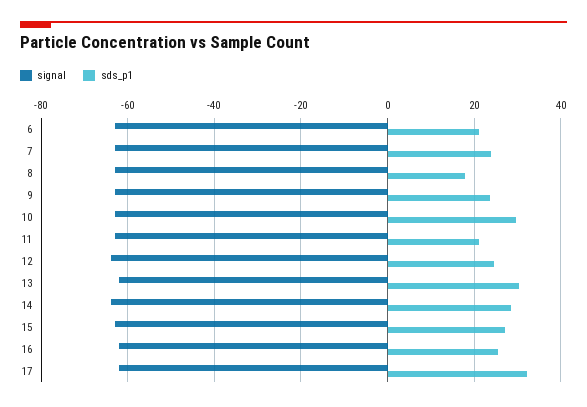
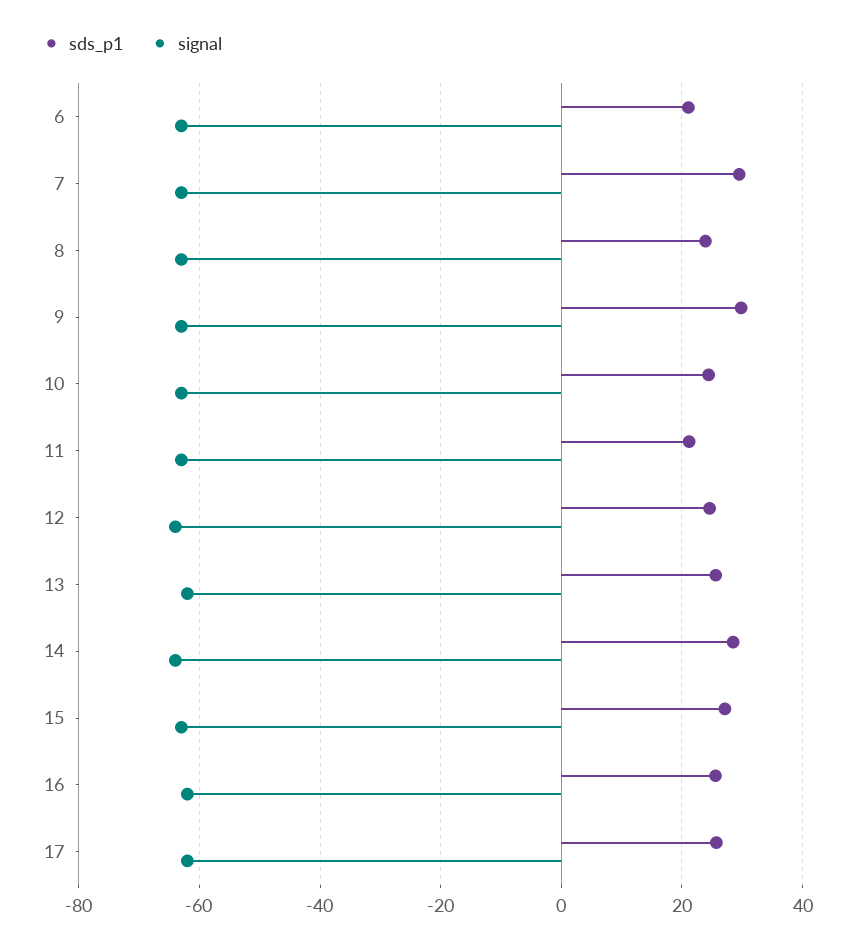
sds_p1, 7: 24 -> 30
sds_p1, 8: 18 -> 24
sds_p1, 9: 24 -> 30
sds_p1, 10: 30 -> 24
sds_p1, 13: 30 -> 26
sds_p1, 17: 32 -> 26

